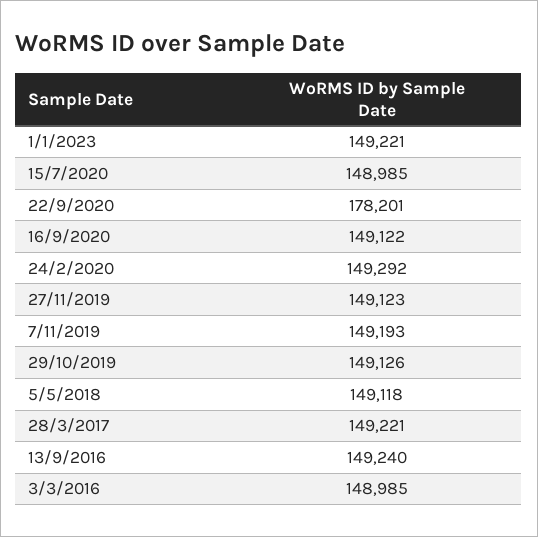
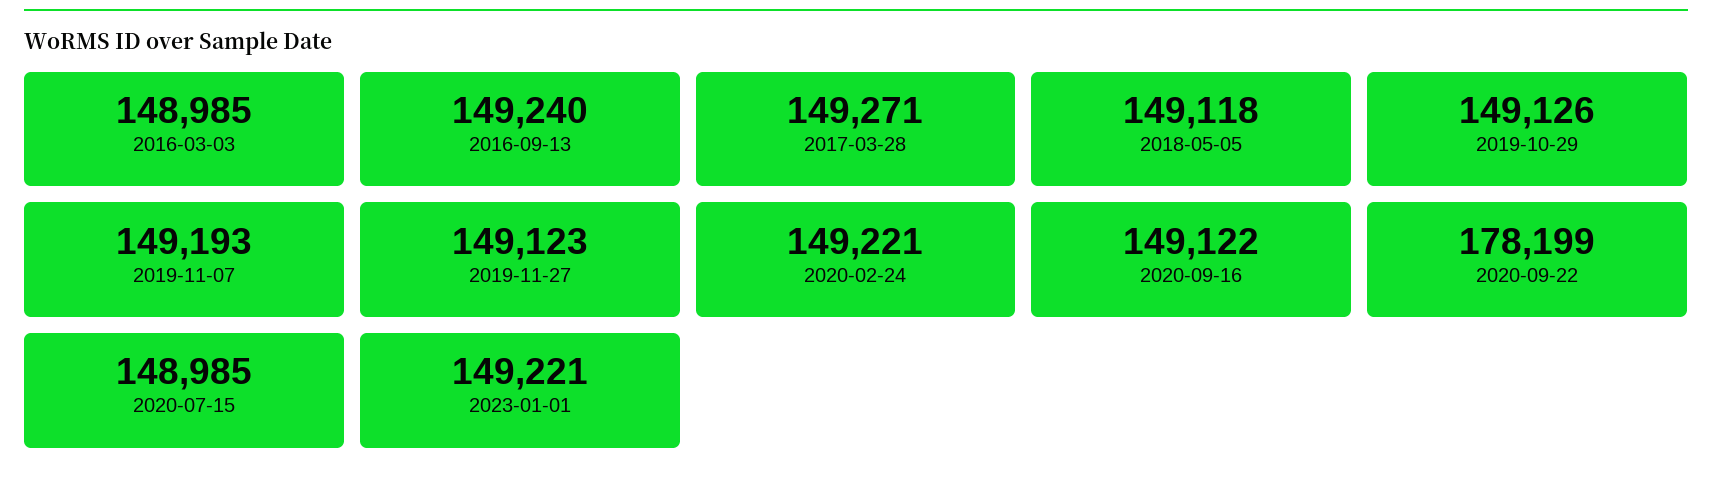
22/9/2020: 178201 -> 178199
24/2/2020: 149292 -> 149221
28/3/2017: 149221 -> 149271

